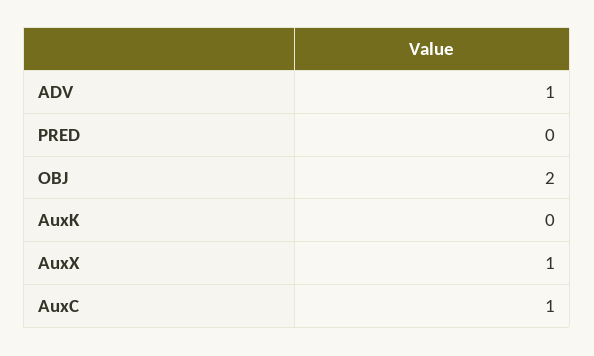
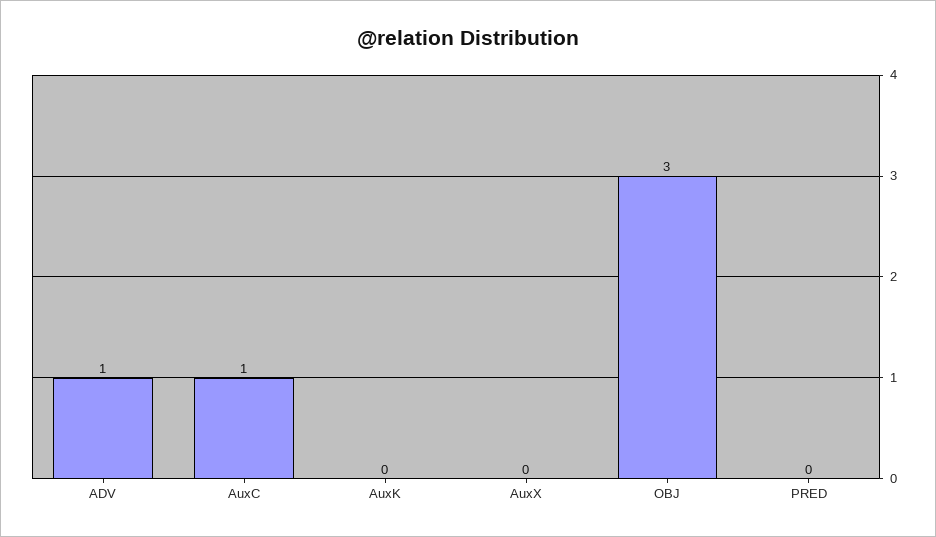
OBJ: 2 -> 3
AuxX: 1 -> 0

